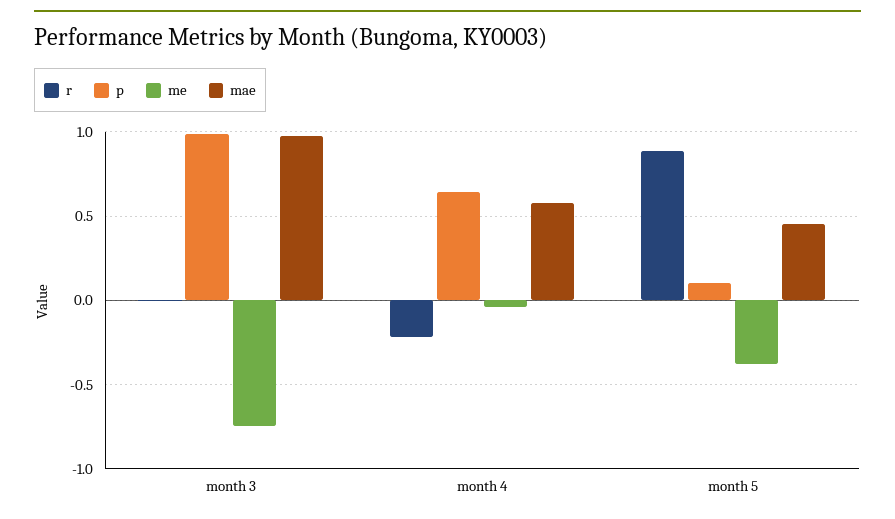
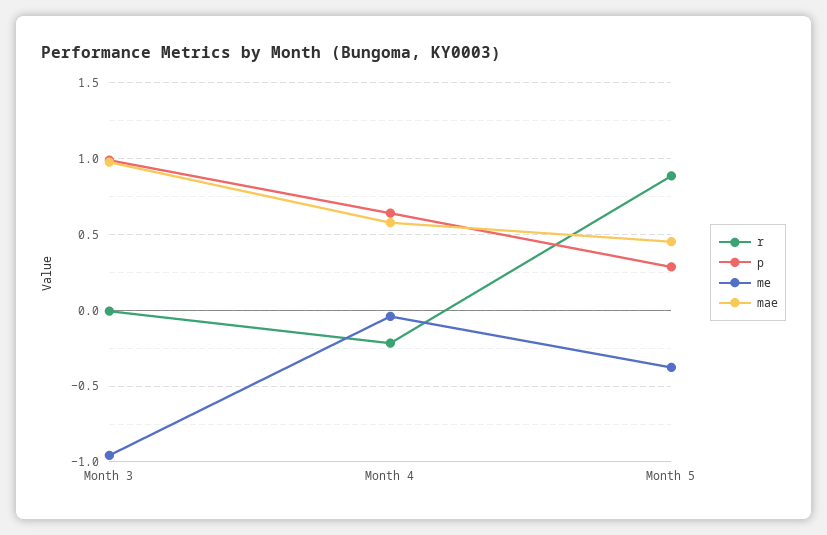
me, month 3: -0.75 -> -0.95
p, month 5: 0.1 -> 0.3

